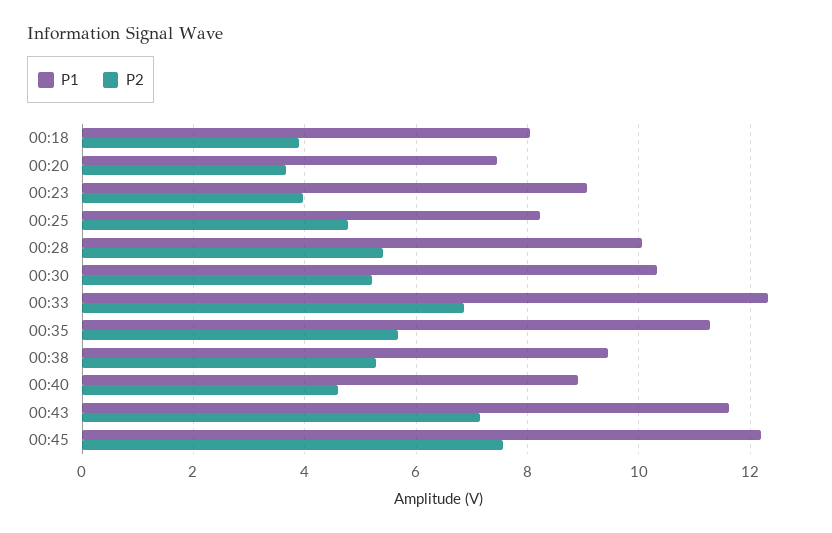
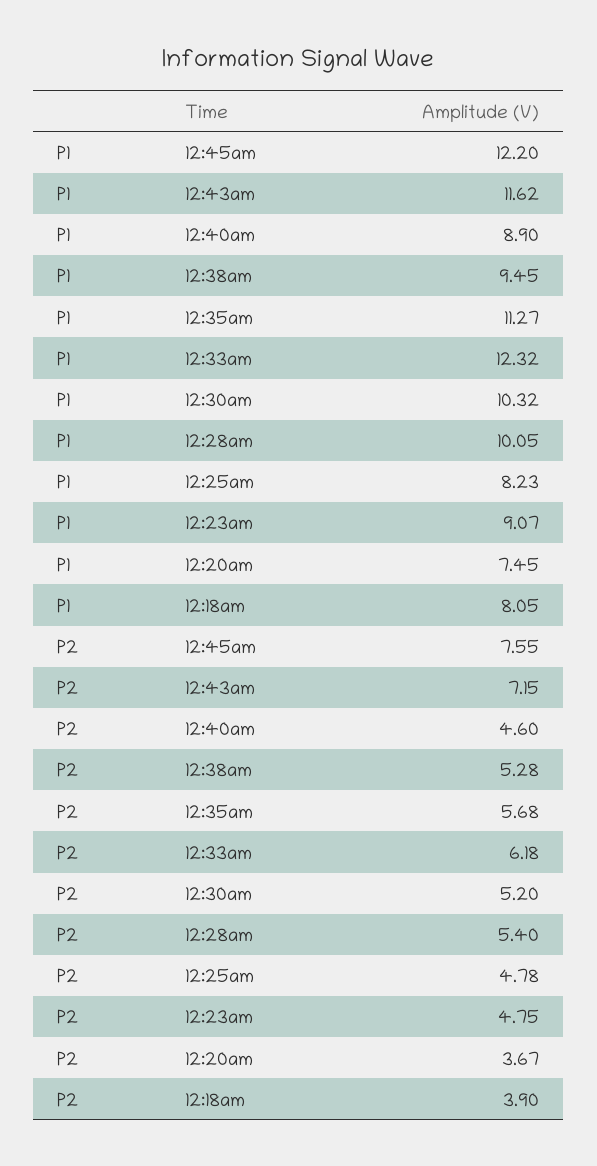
P2, 00:23: 4 -> 4.75
P2, 00:33: 6.8 -> 6.18

